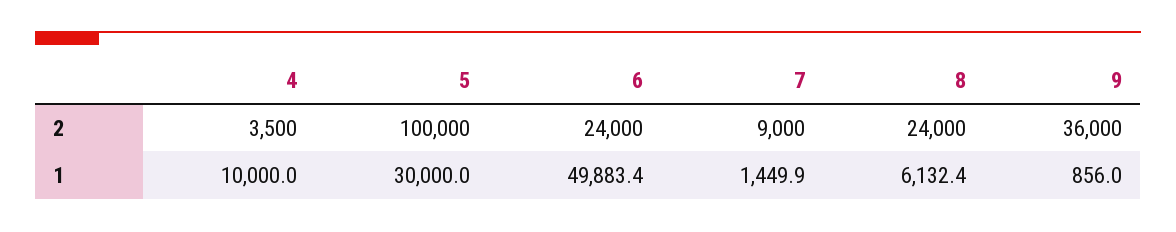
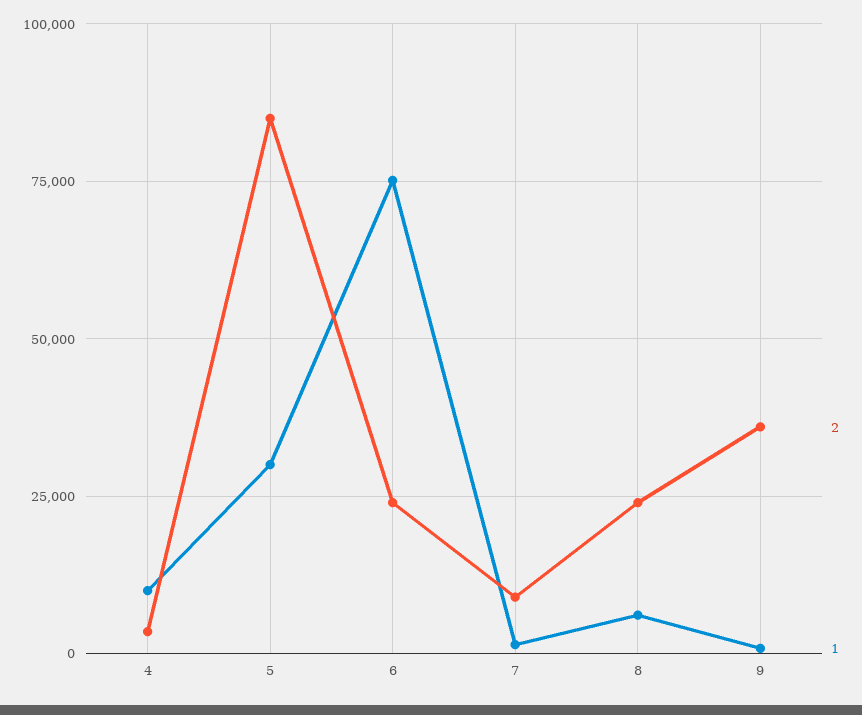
2, 5: 100000 -> 85000
1, 6: 49883.4 -> 75000

